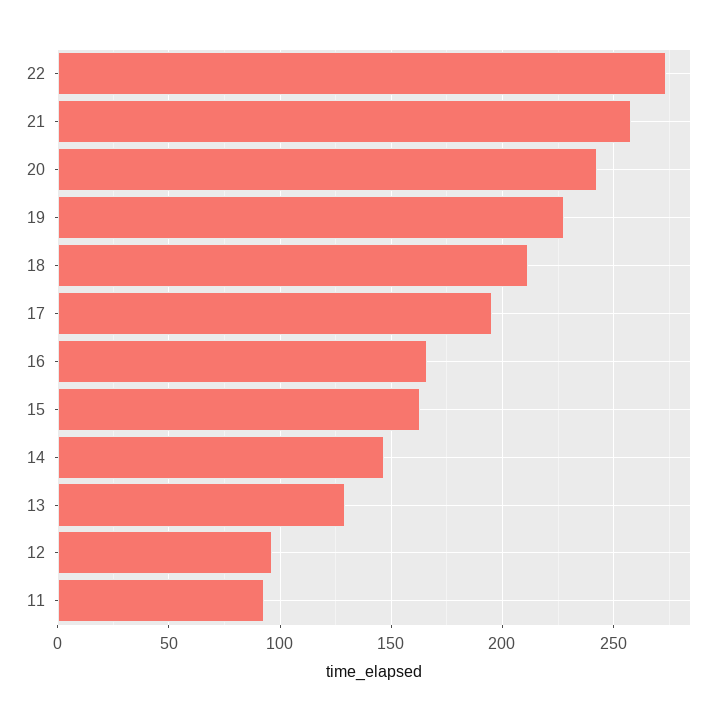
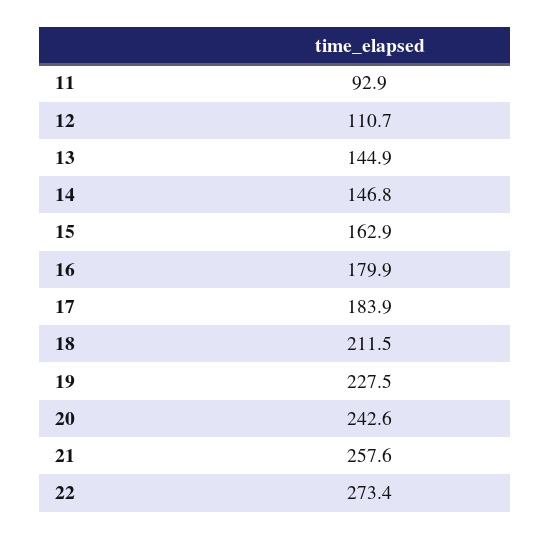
17: 195 -> 183.9
16: 165 -> 179.9
13: 130 -> 144.9
12: 95 -> 110.7

